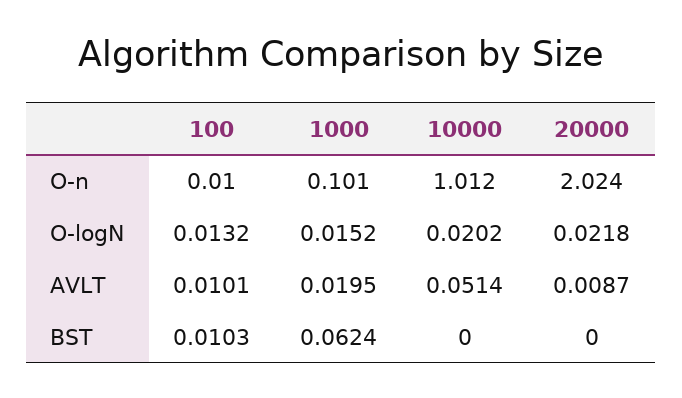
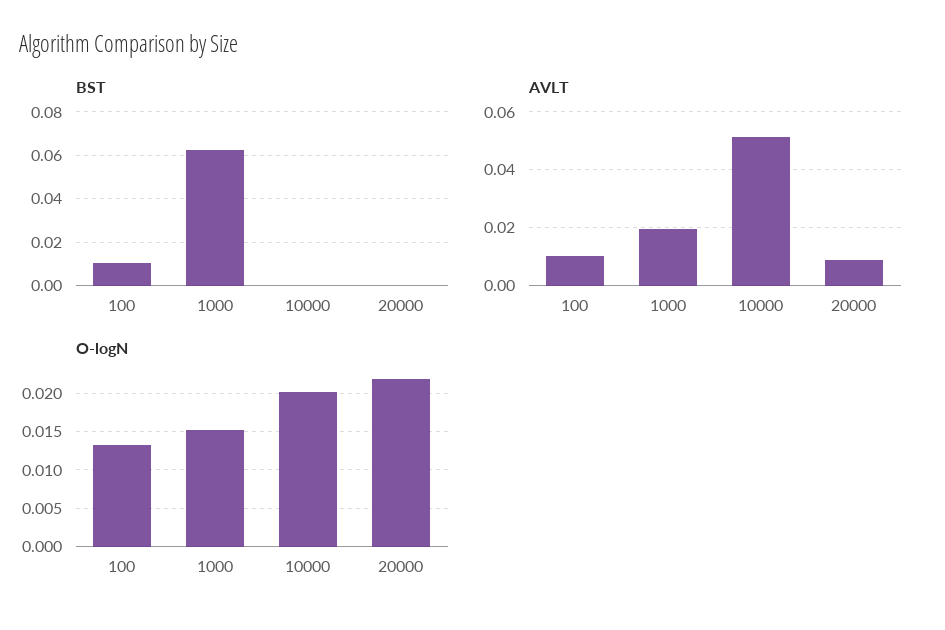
O-n, 100: 0.01 -> none
O-n, 1000: 0.101 -> none
O-n, 10000: 1.012 -> none
O-n, 20000: 2.024 -> none

